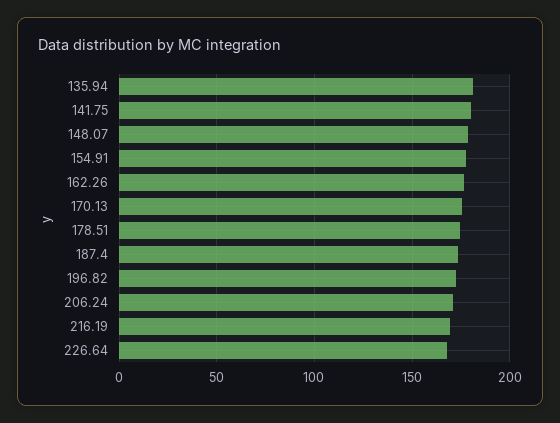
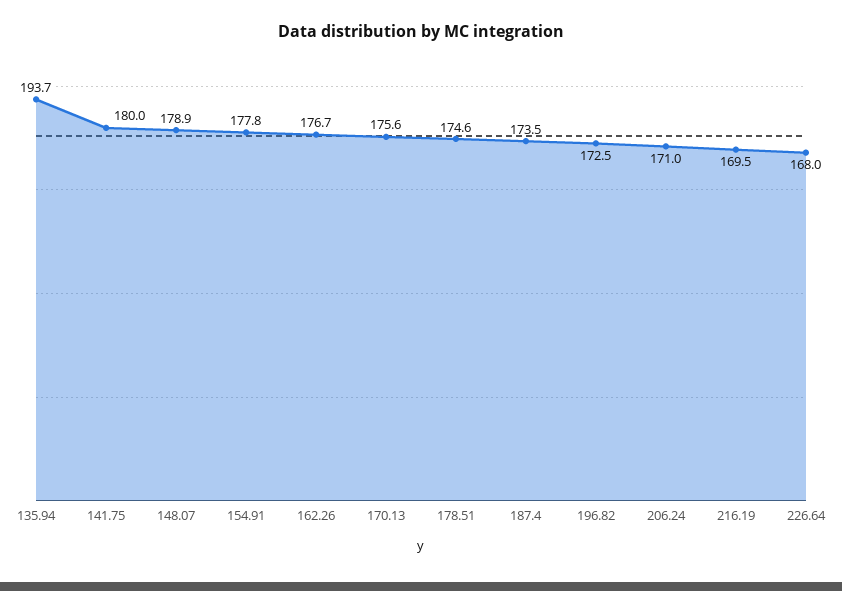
135.94: 180 -> 193.7

